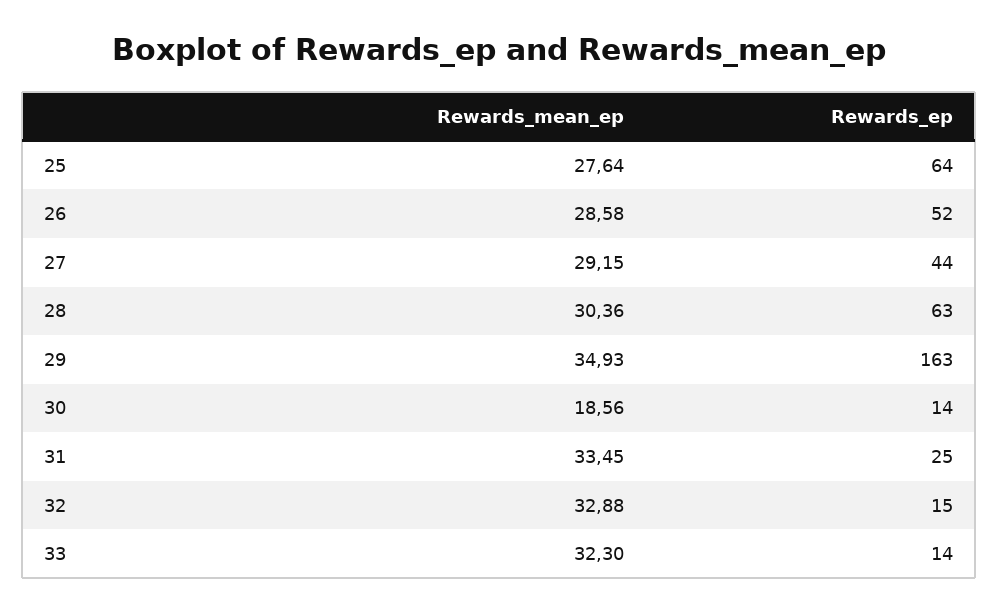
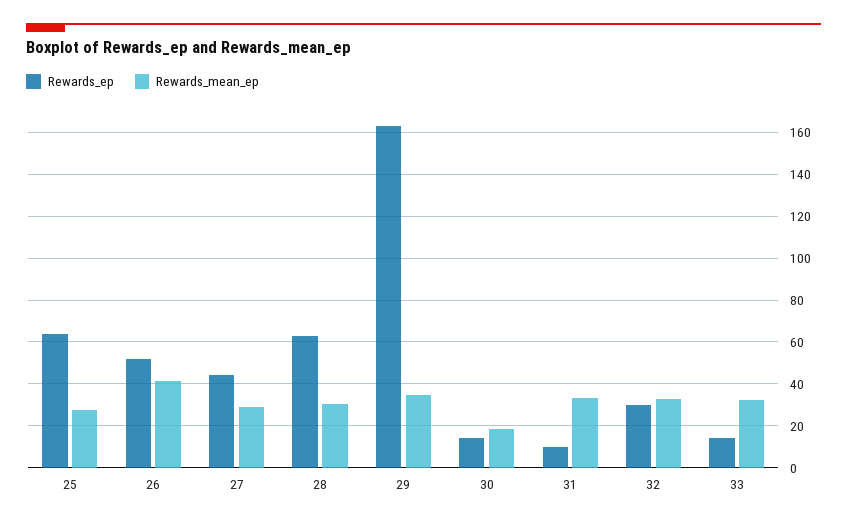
Rewards_mean_ep, 26: 28.58 -> 40
Rewards_ep, 31: 25 -> 10
Rewards_ep, 32: 15 -> 30

